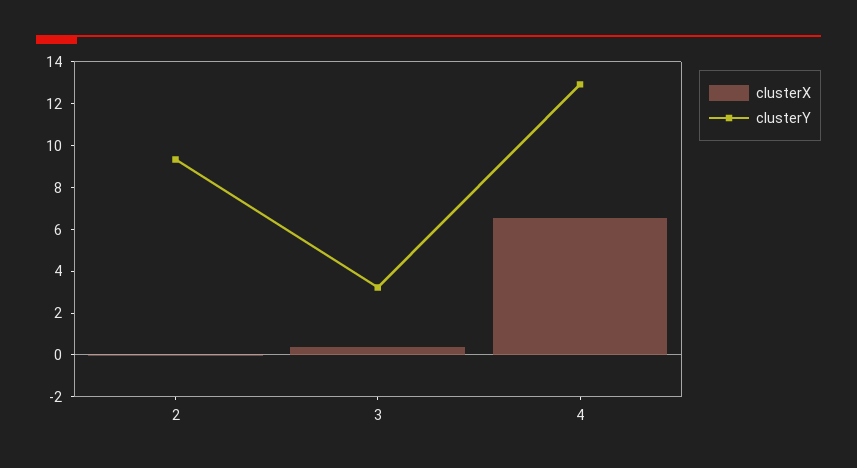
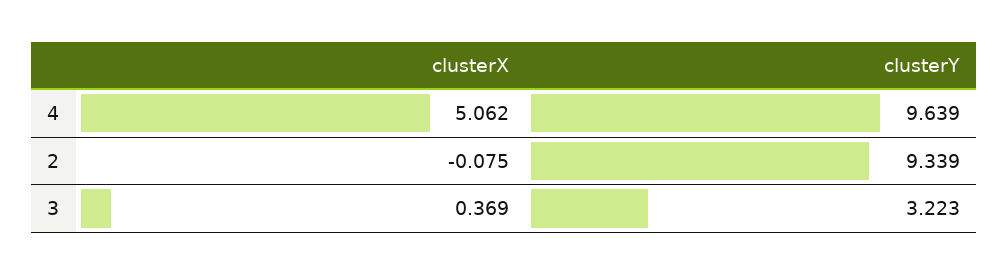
clusterX, 4: 6.5 -> 5.062
clusterY, 4: 13 -> 9.639

